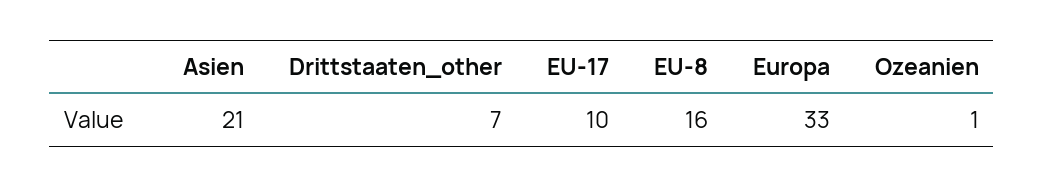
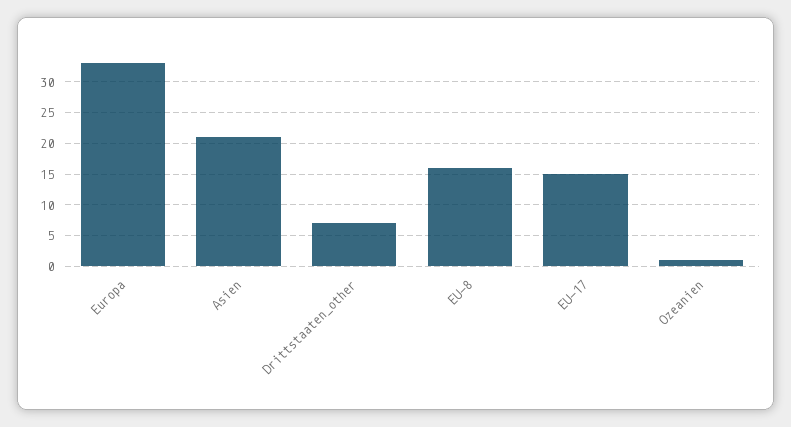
EU-17: 10 -> 15

